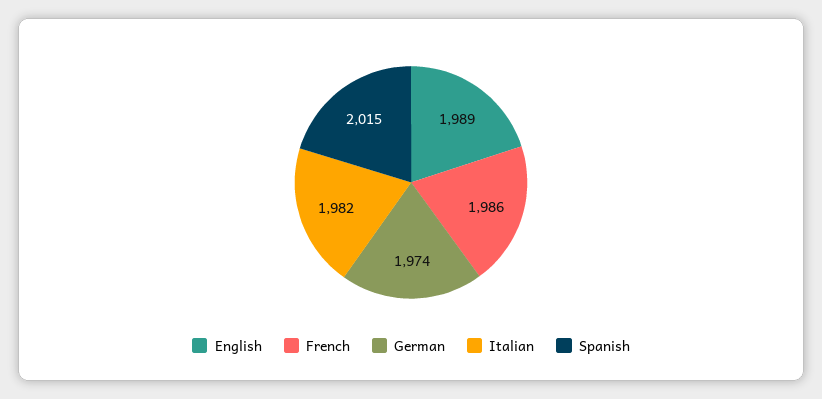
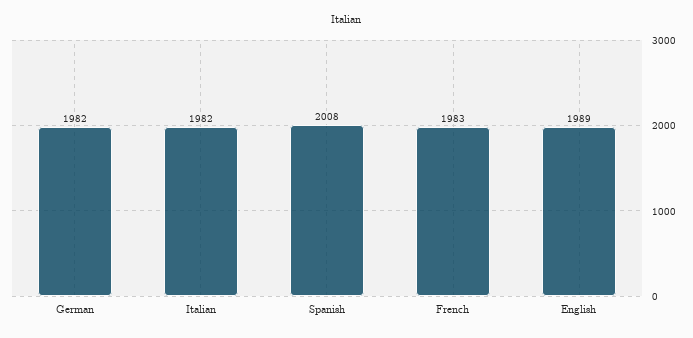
French: 1986 -> 1983
German: 1974 -> 1982
Spanish: 2015 -> 2008

